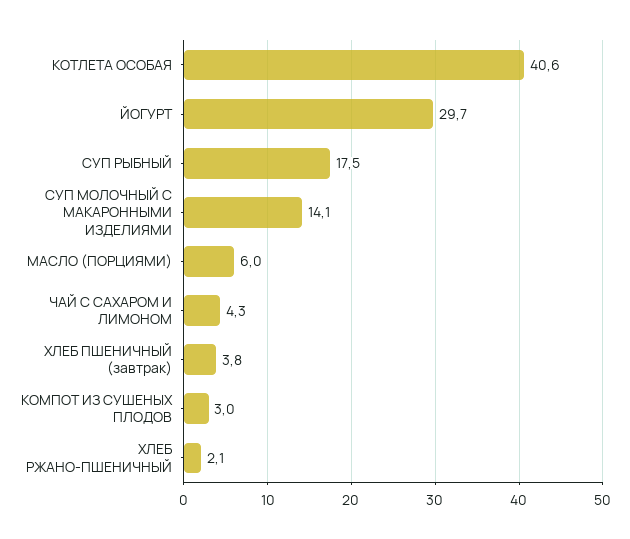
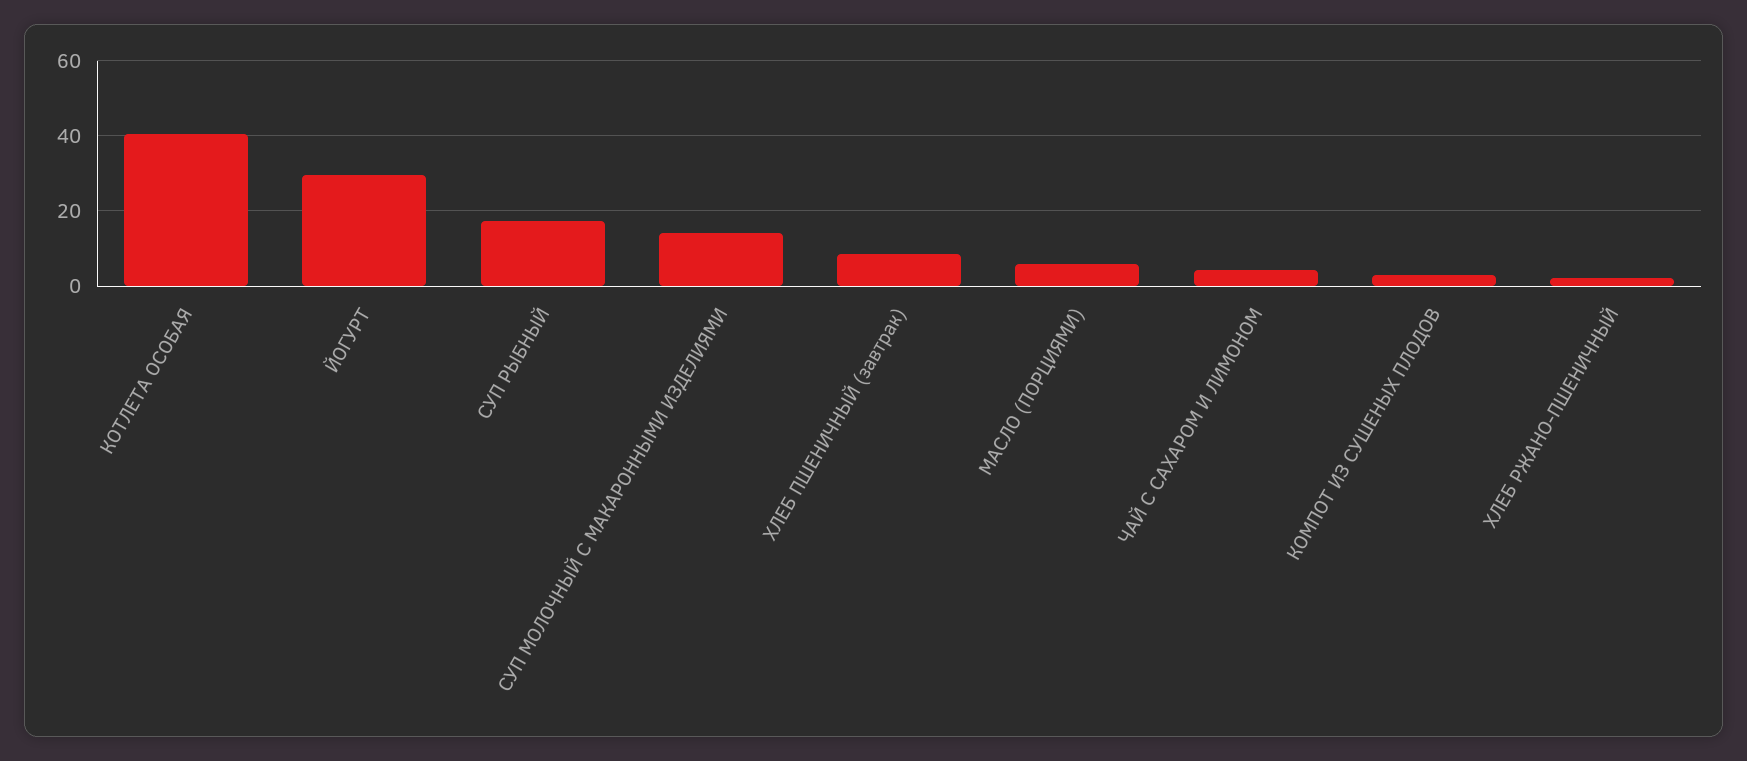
ХЛЕБ ПШЕНИЧНЫЙ (завтрак): 3.8 -> 8

